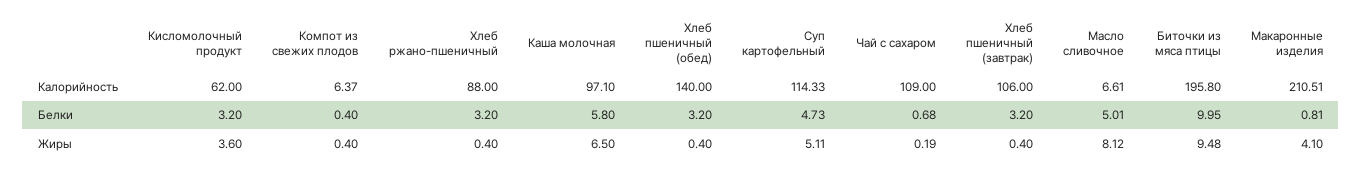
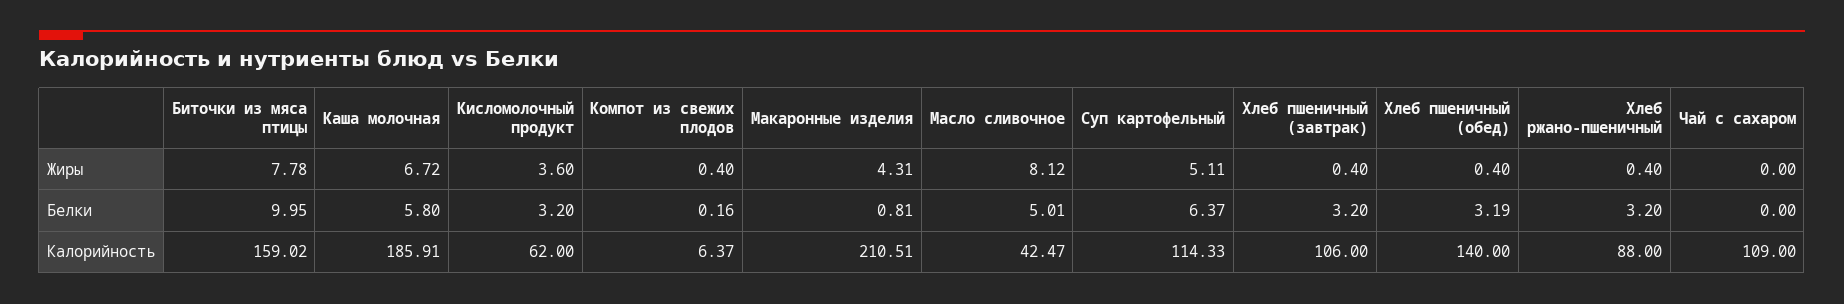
Каша молочная, Калорийность: 97.1 -> 185.91
Масло сливочное, Калорийность: 6.61 -> 42.47
Биточки из мяса птицы, Калорийность: 195.8 -> 159.02
Компот из свежих плодов, Белки: 0.4 -> 0.16
Хлеб пшеничный (обед), Белки: 3.2 -> 3.19
Суп картофельный, Белки: 4.73 -> 6.37
Чай с сахаром, Белки: 0.68 -> 0
Каша молочная, Жиры: 6.5 -> 6.72
Чай с сахаром, Жиры: 0.19 -> 0
Биточки из мяса птицы, Жиры: 9.48 -> 7.78
Макаронные изделия, Жиры: 4.1 -> 4.31

